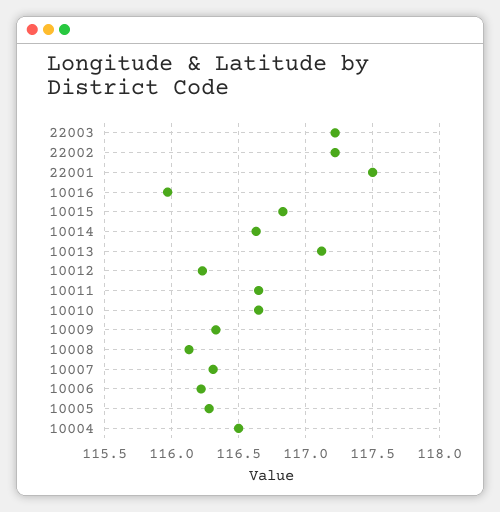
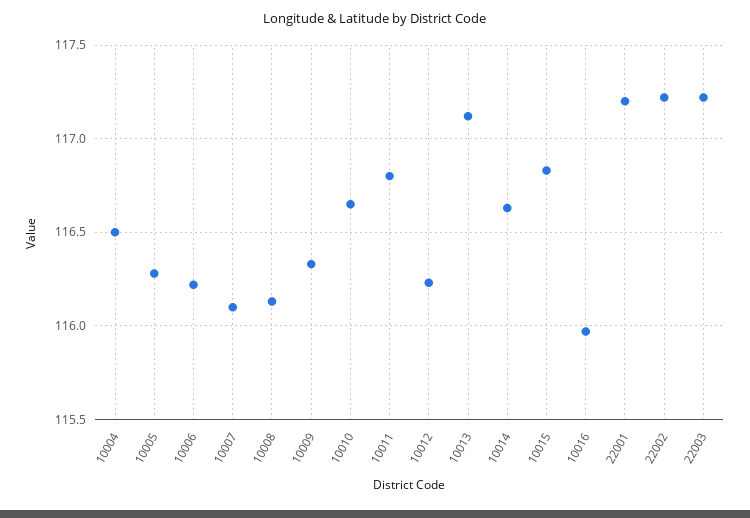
22001: 117.5 -> 117.2
10011: 116.65 -> 116.8
10007: 116.3 -> 116.1

